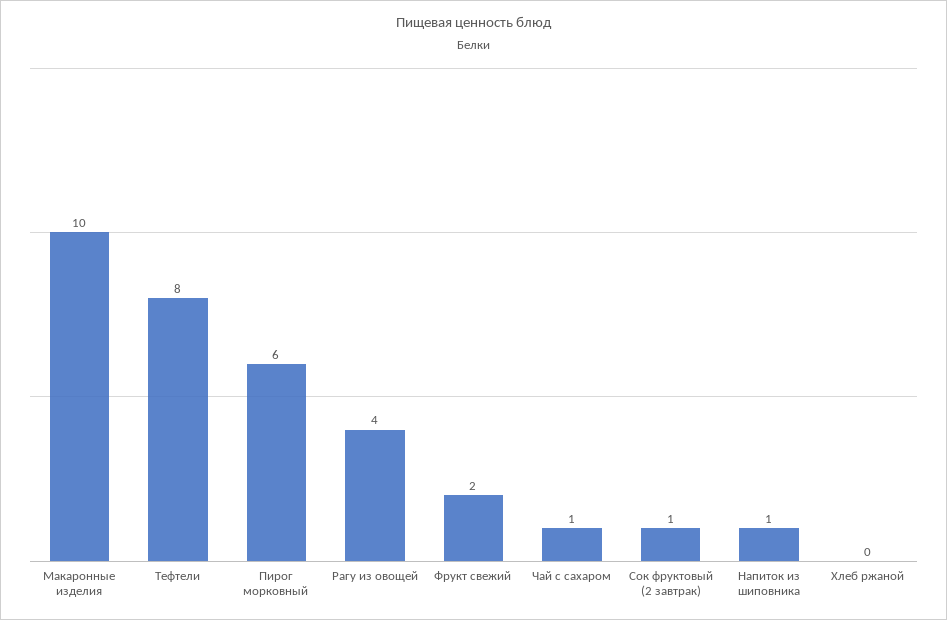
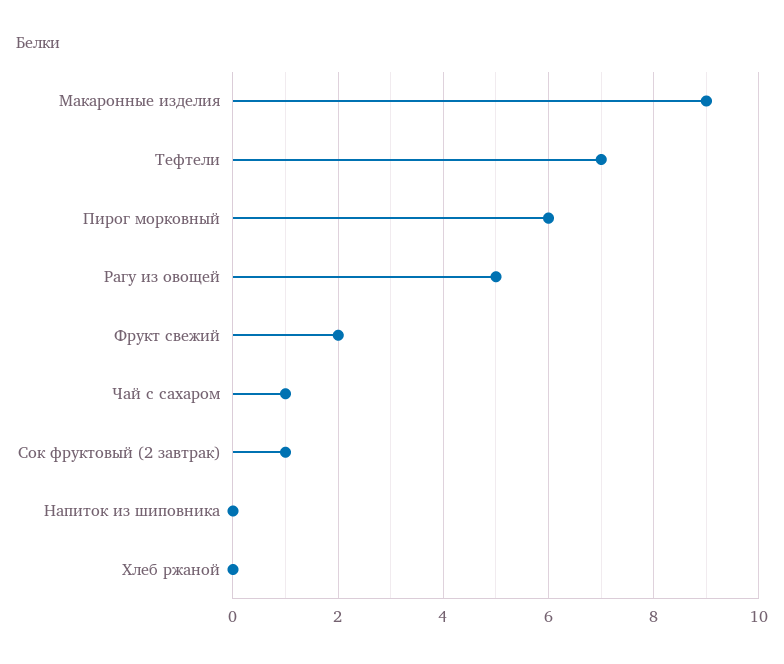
Макаронные изделия: 10 -> 9
Тефтели: 8 -> 7
Рагу из овощей: 4 -> 5
Напиток из шиповника: 1 -> 0

